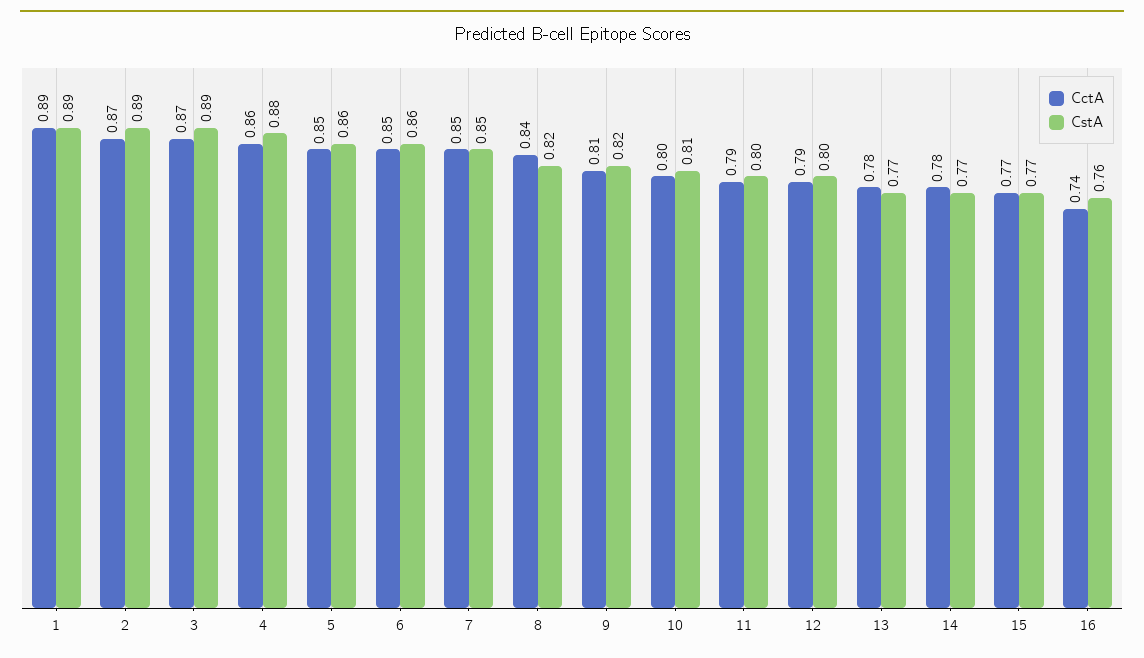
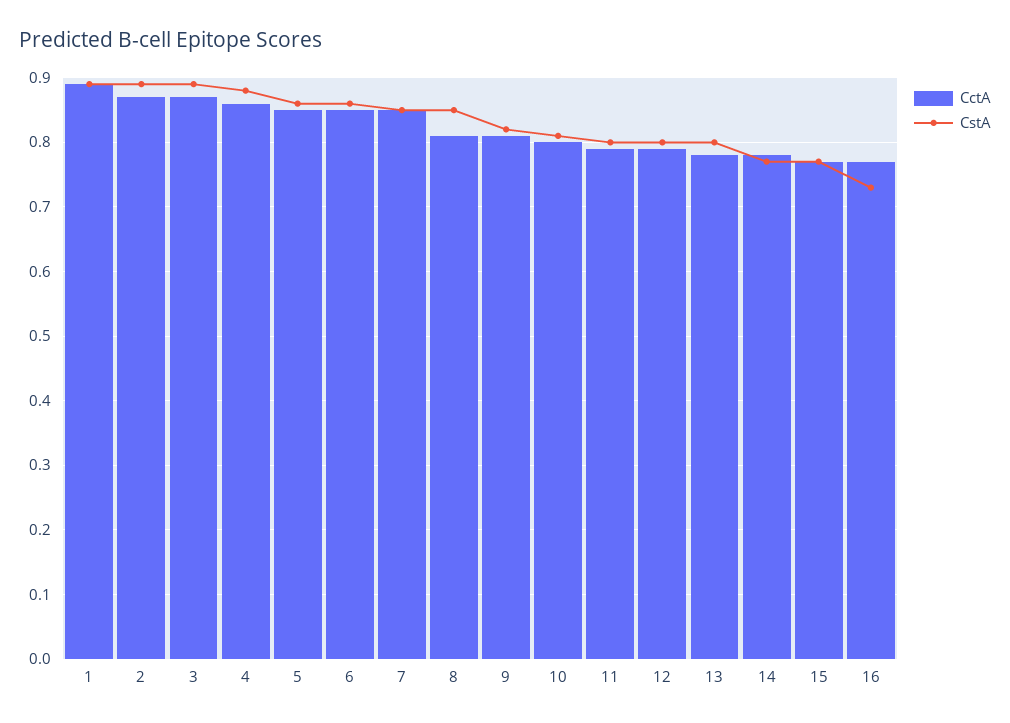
CctA, 8: 0.84 -> 0.81
CstA, 8: 0.82 -> 0.85
CstA, 13: 0.77 -> 0.8
CctA, 16: 0.74 -> 0.77
CstA, 16: 0.76 -> 0.73

